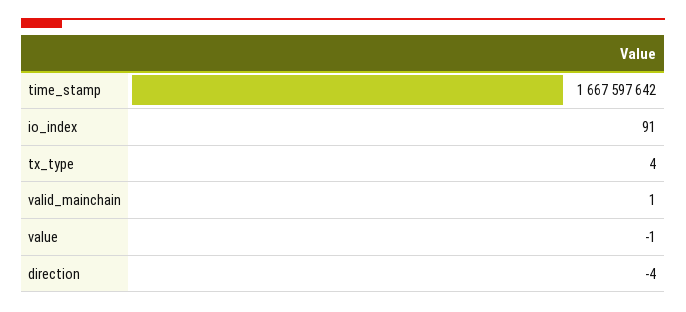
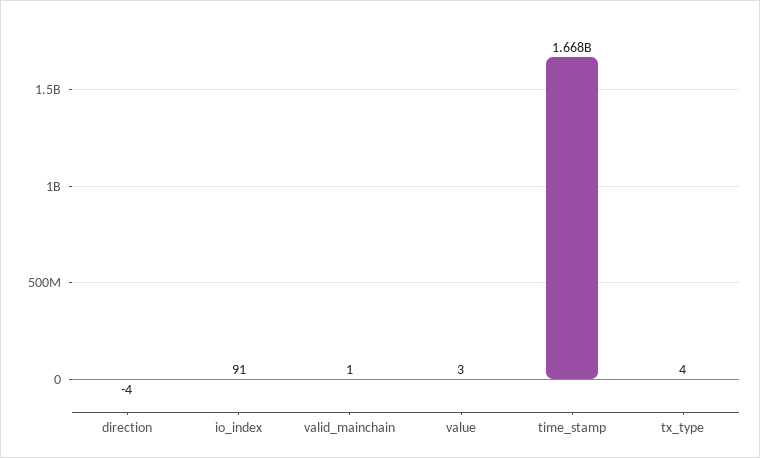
value: -1 -> 3

